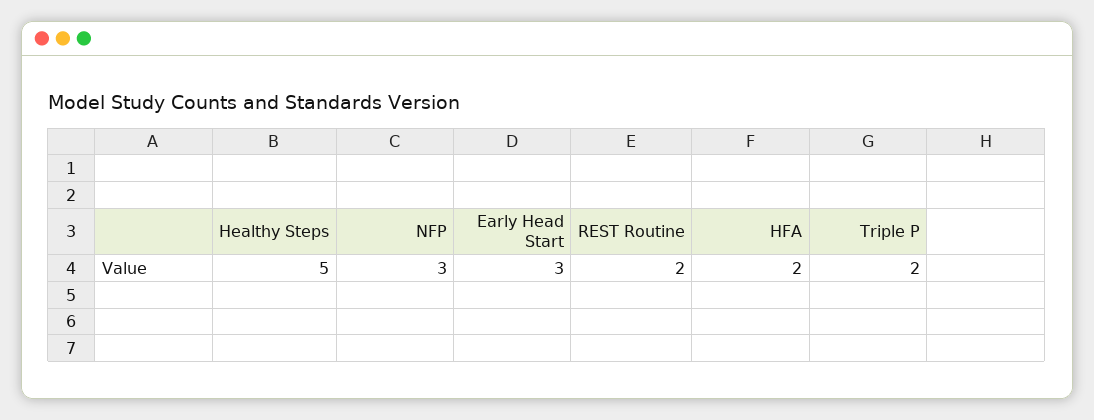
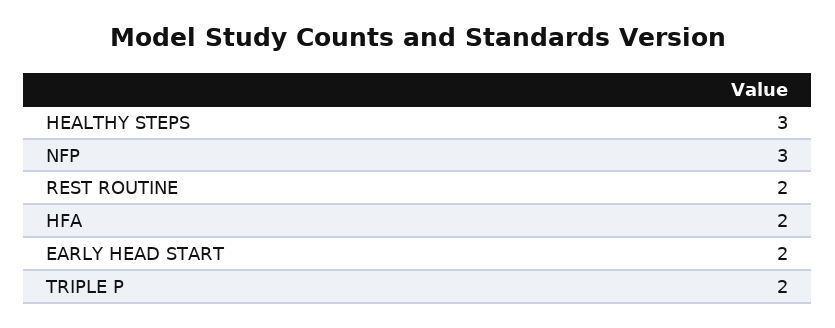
Healthy Steps: 5 -> 3
Early Head Start: 3 -> 2

